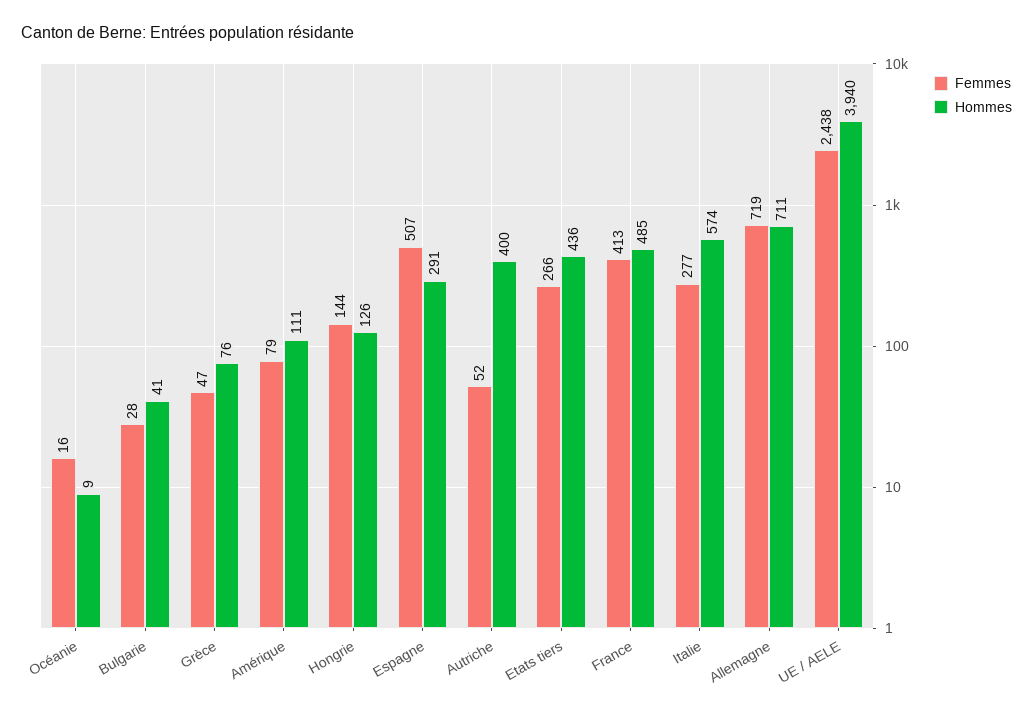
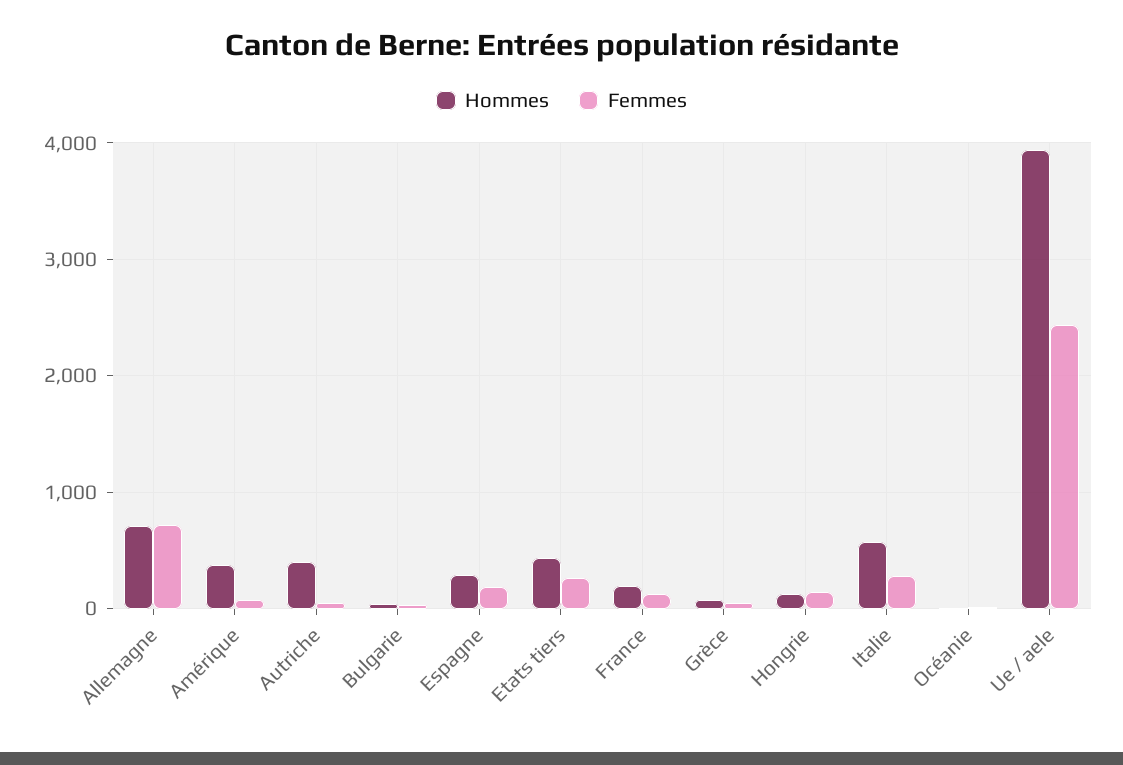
Hommes, Amérique: 111 -> 400
Femmes, Espagne: 507 -> 200
Femmes, France: 413 -> 100
Hommes, France: 485 -> 200

